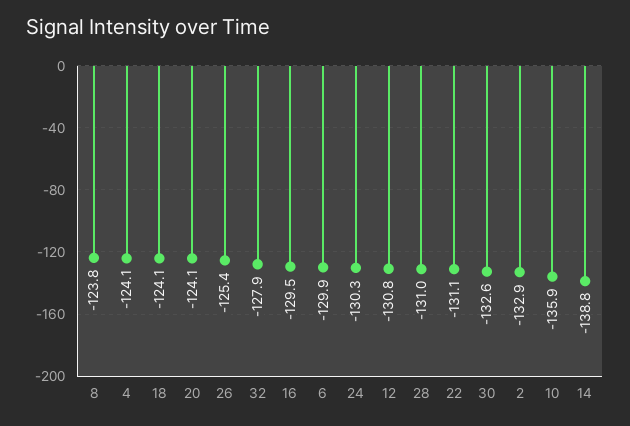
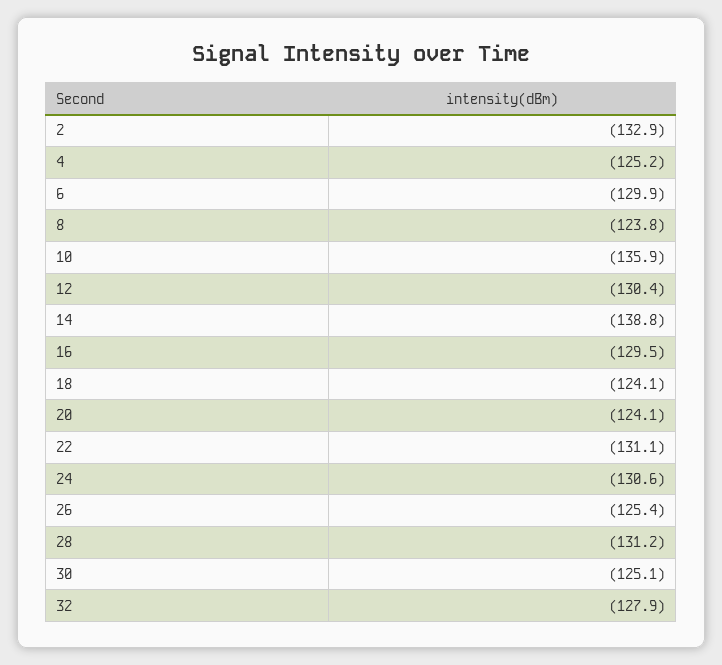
4: -124.1 -> -125.2
24: -130.3 -> -130.6
12: -130.8 -> -130.4
28: -131 -> -131.2
30: -132.6 -> -125.1

